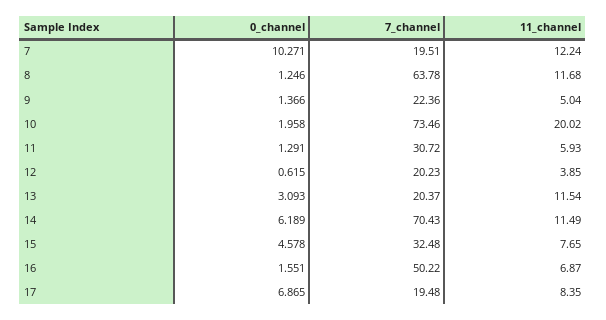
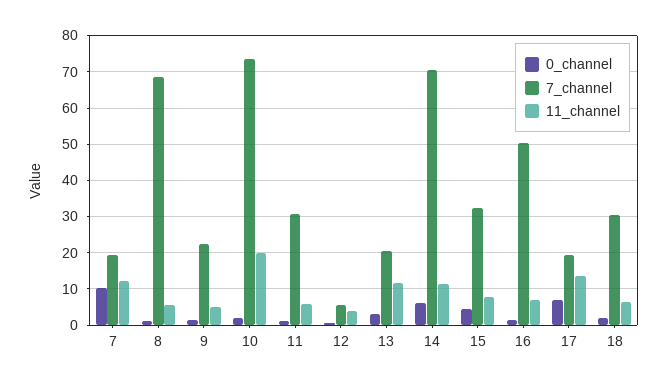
7_channel, 8: 63.78 -> 68
11_channel, 8: 11.68 -> 6
7_channel, 12: 20.23 -> 6
11_channel, 17: 8.35 -> 14
0_channel, 18: none -> 2
7_channel, 18: none -> 30
11_channel, 18: none -> 6

